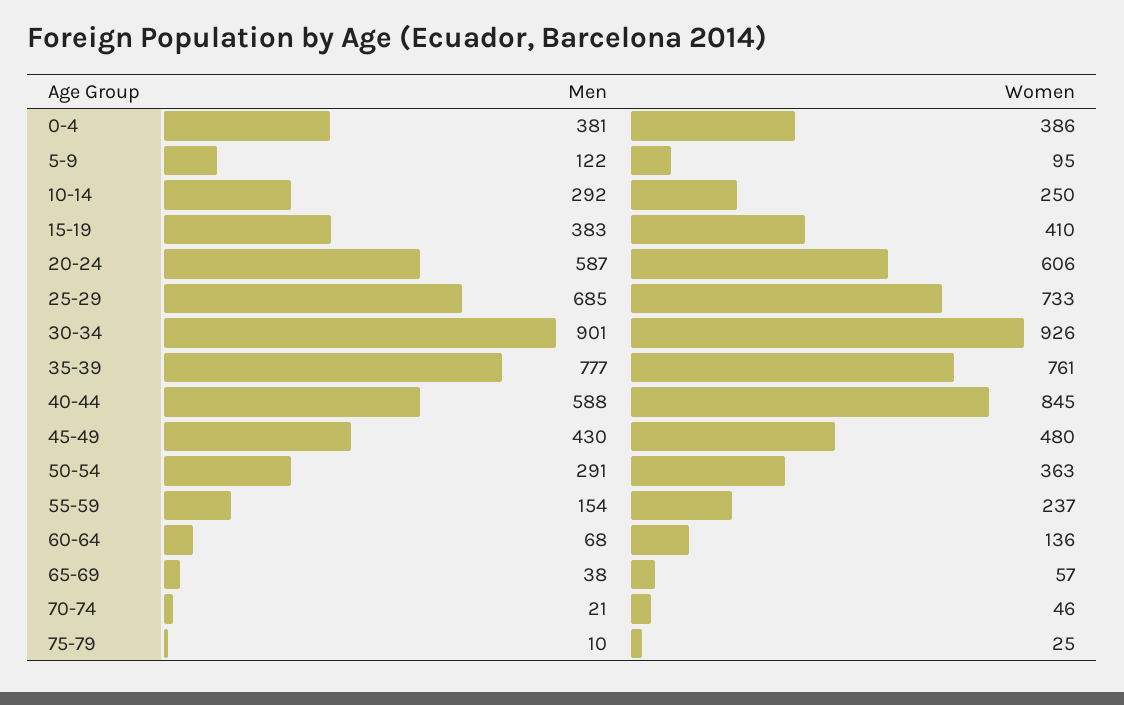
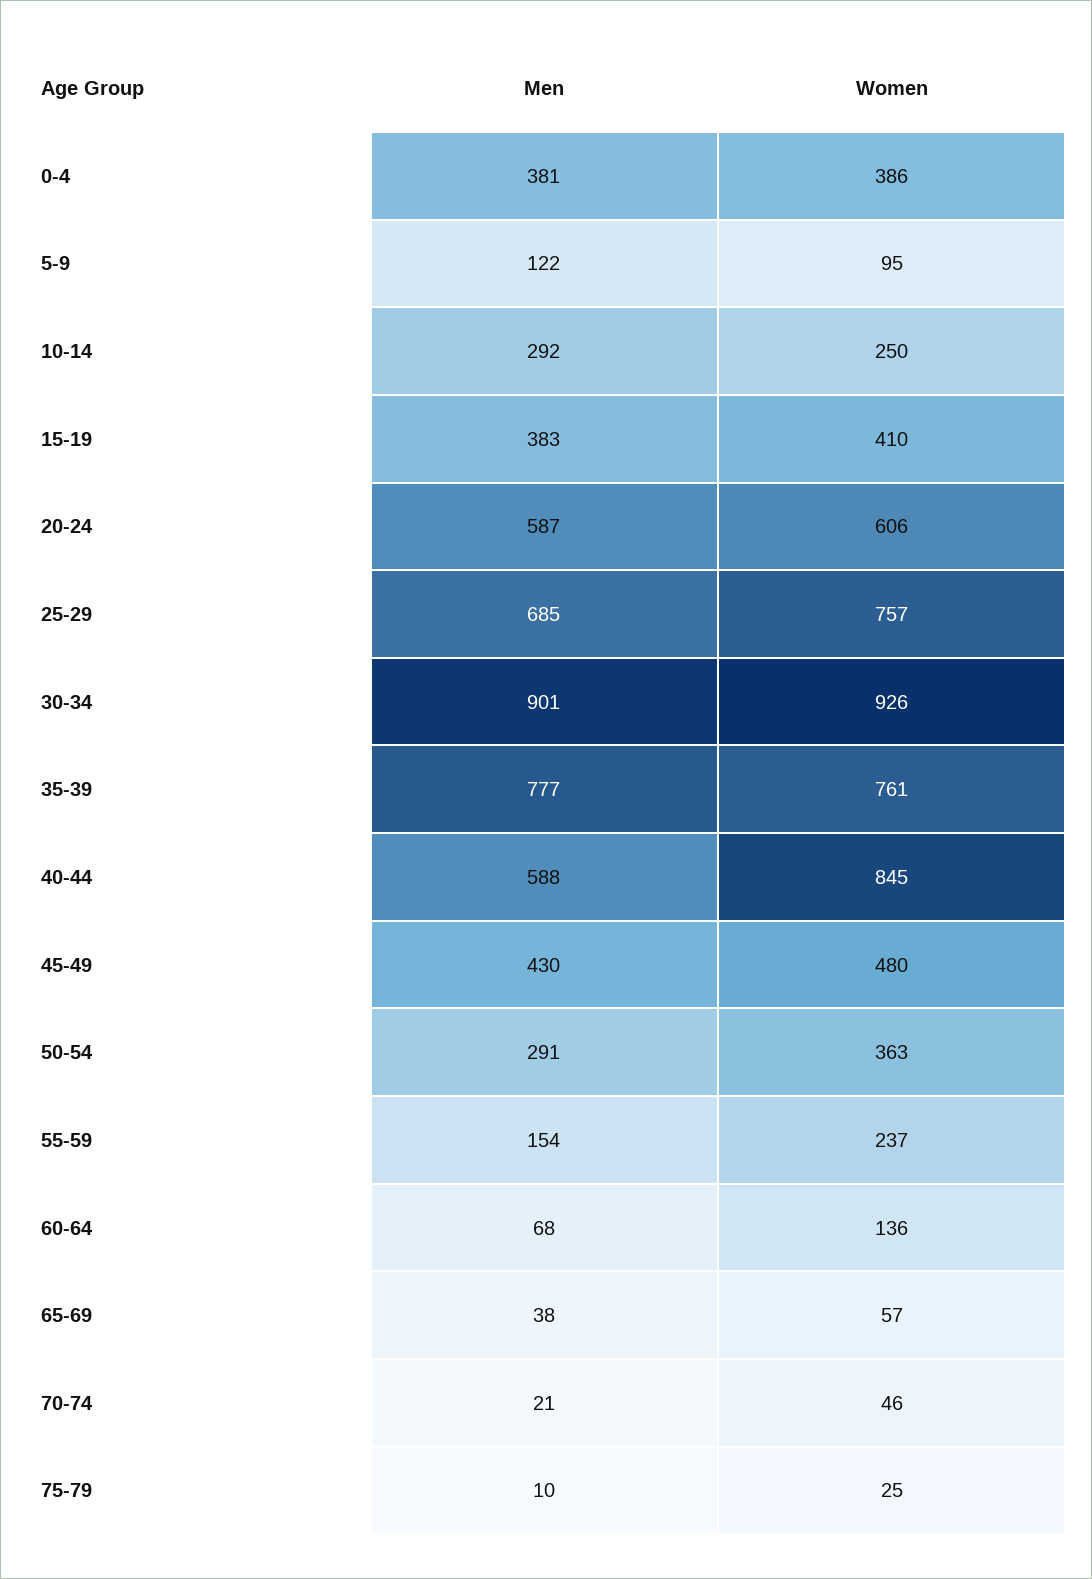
Women, 25-29: 733 -> 757

